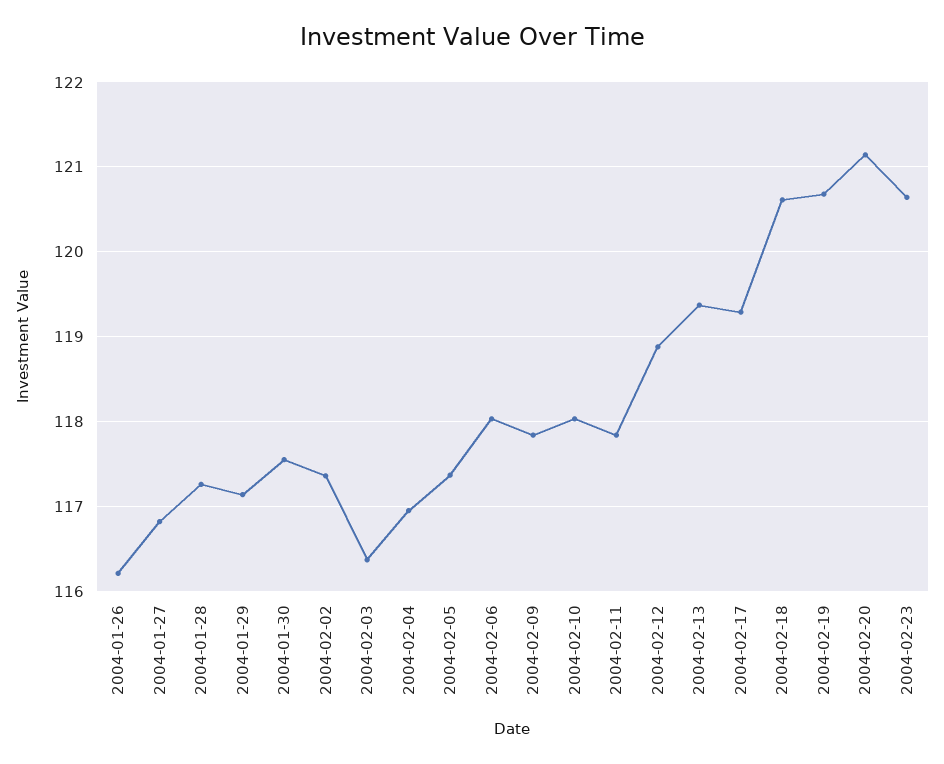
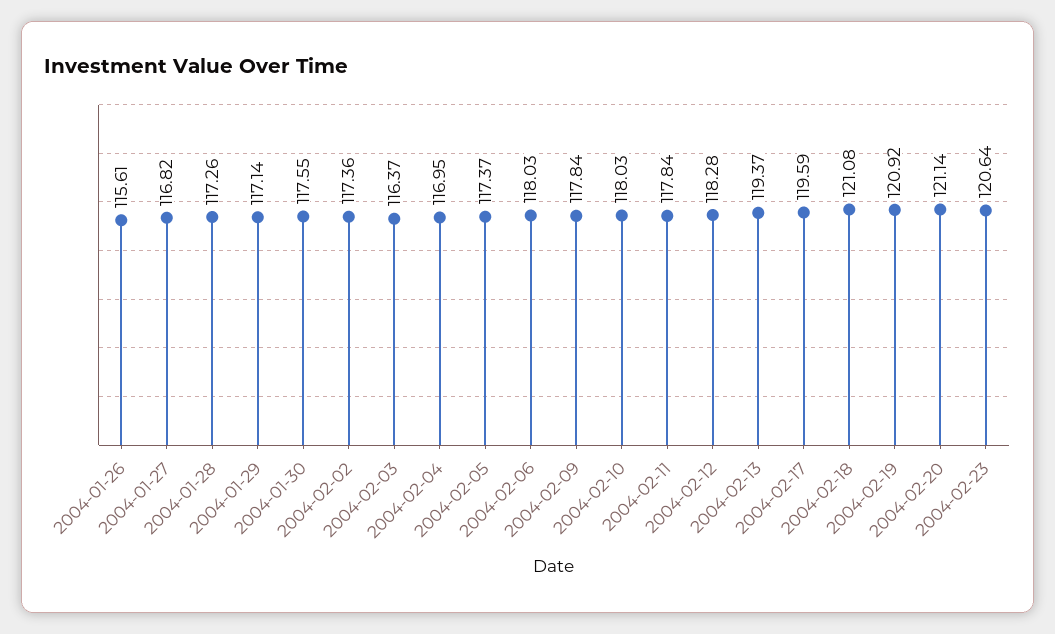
2004-01-26: 116.2 -> 115.61
2004-02-12: 118.9 -> 118.28
2004-02-17: 119.3 -> 119.59
2004-02-18: 120.6 -> 121.08
2004-02-19: 120.7 -> 120.92

